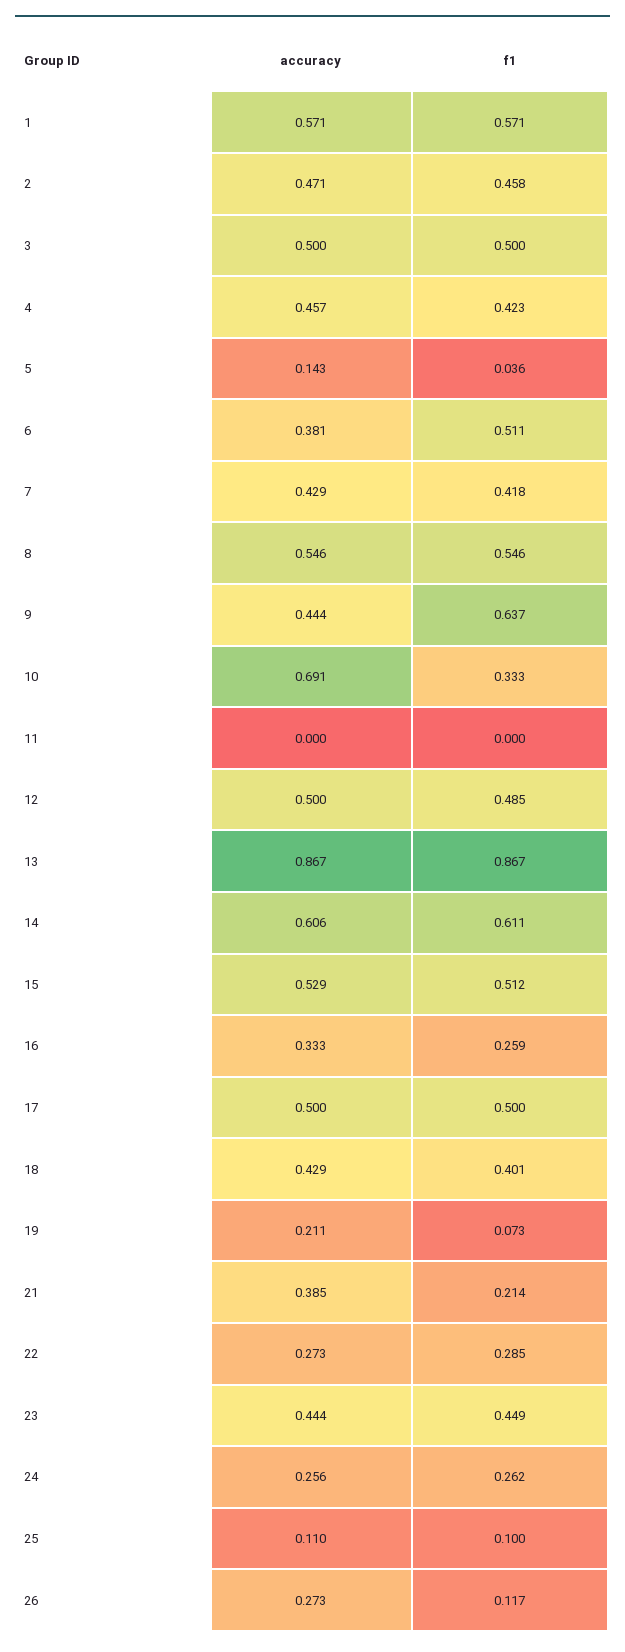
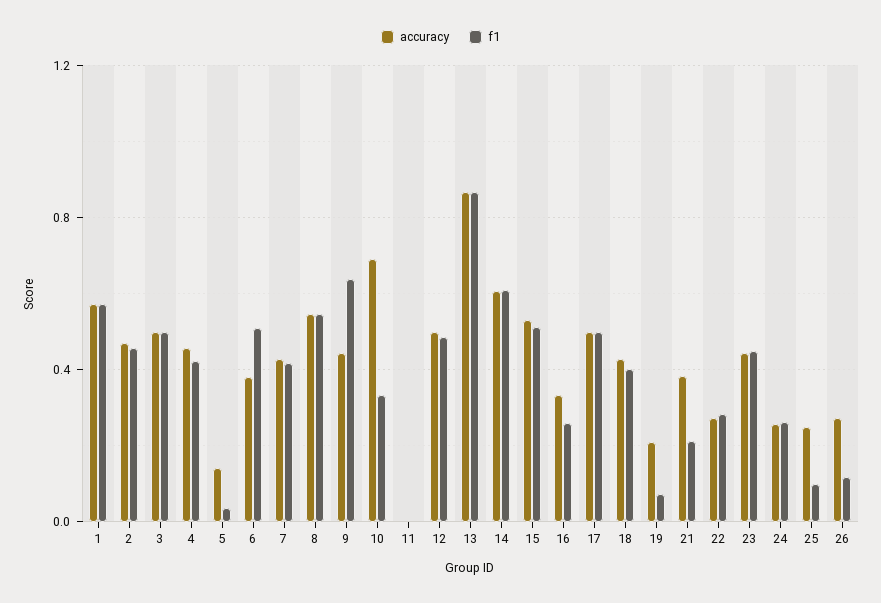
accuracy, 25: 0.11 -> 0.25

